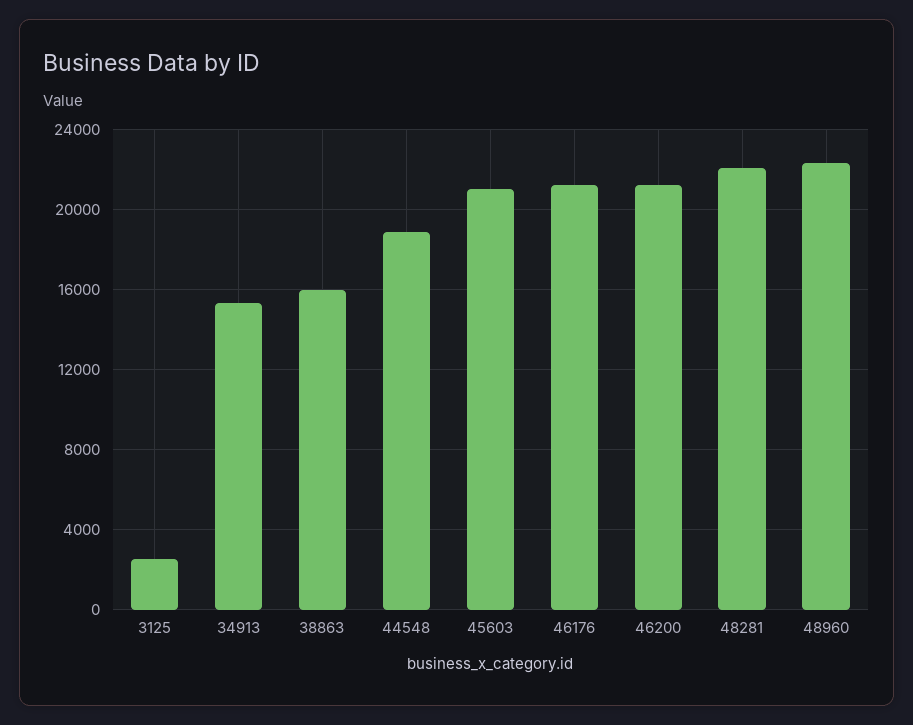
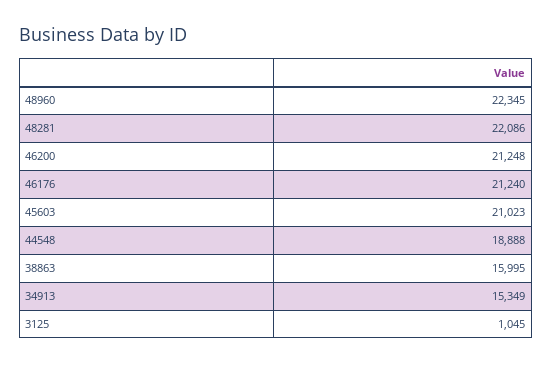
3125: 2500 -> 1045

